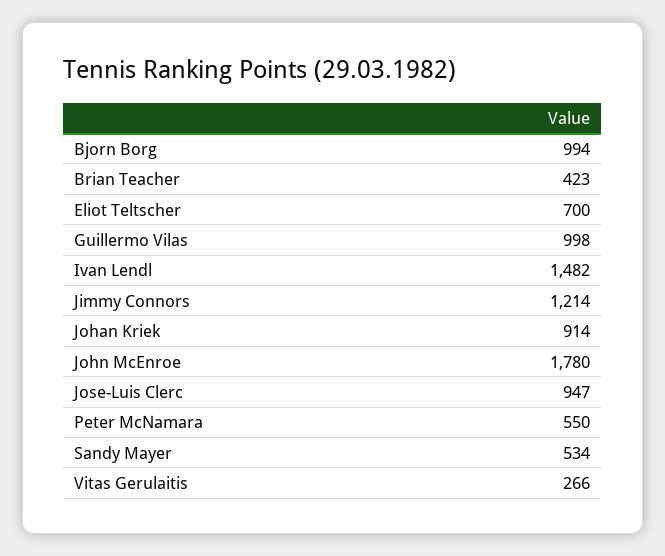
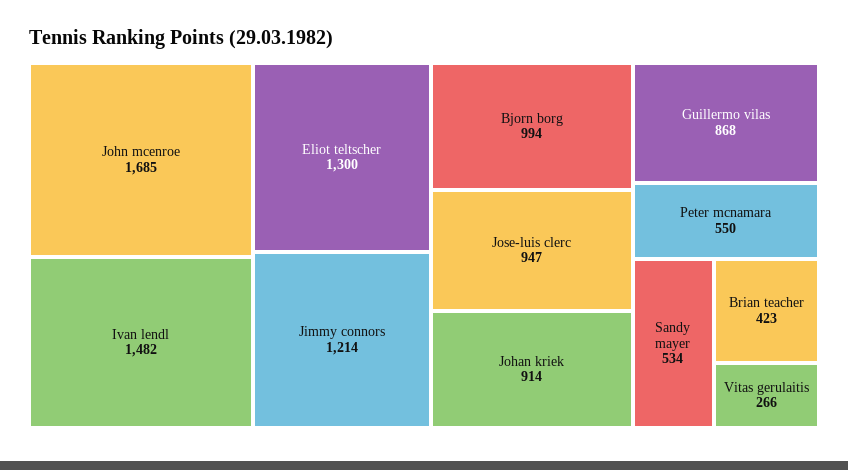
Eliot Teltscher: 700 -> 1300
Guillermo Vilas: 998 -> 868
John McEnroe: 1780 -> 1685

